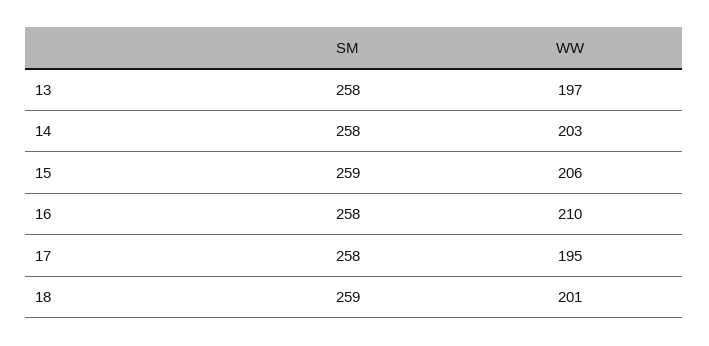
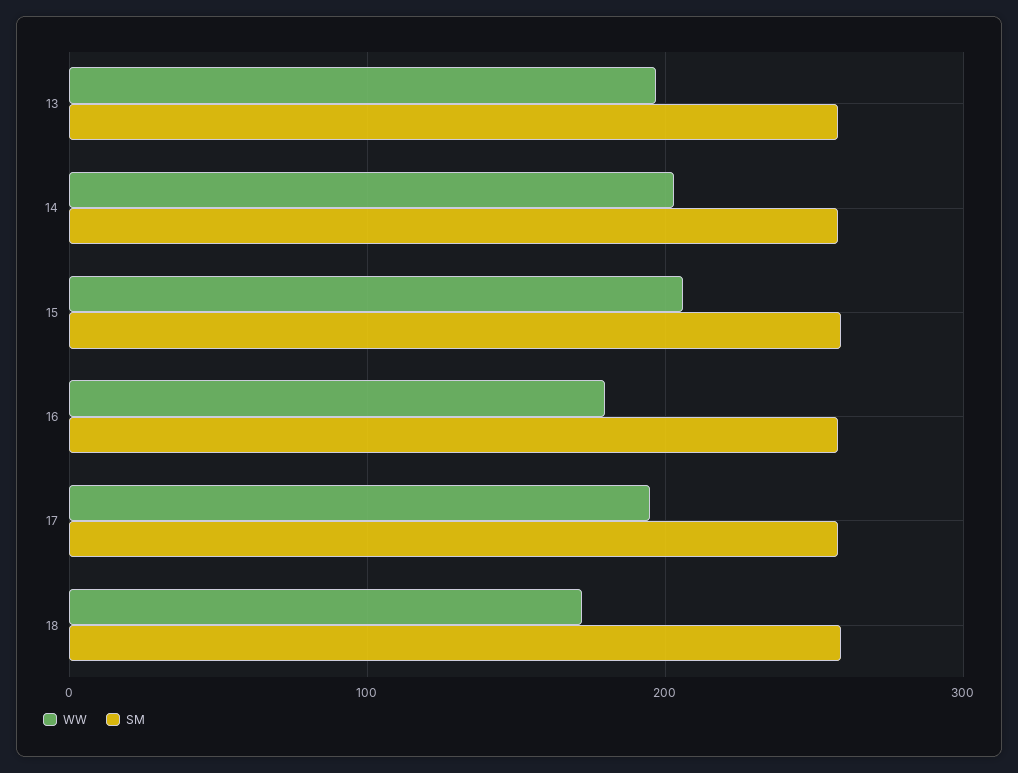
WW, 16: 210 -> 180
WW, 18: 201 -> 170

